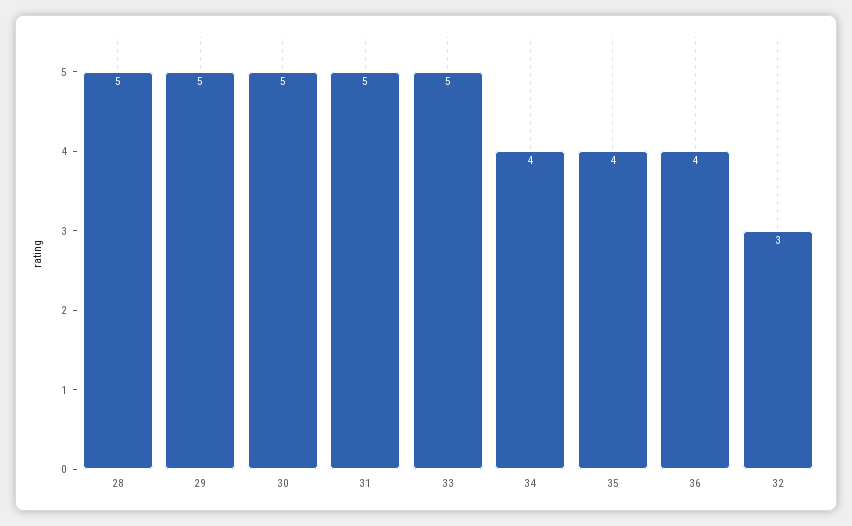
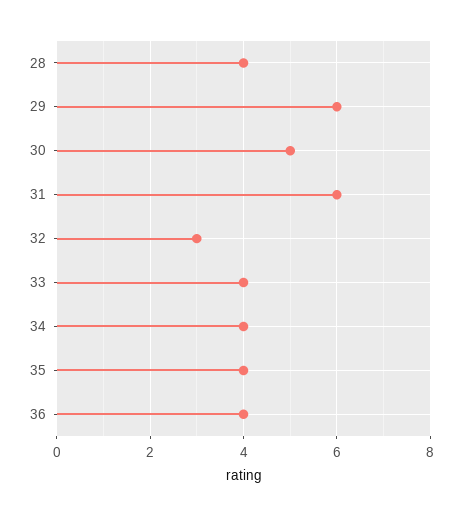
28: 5 -> 4
29: 5 -> 6
31: 5 -> 6
33: 5 -> 4

